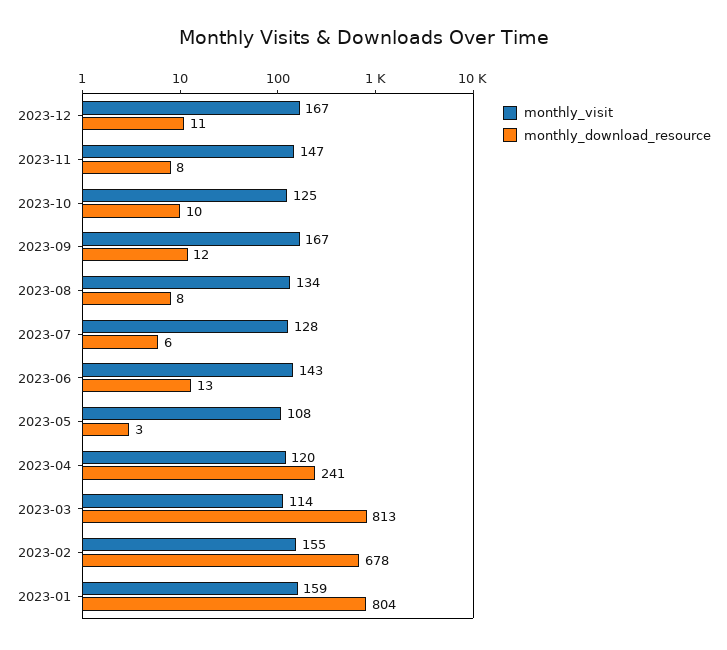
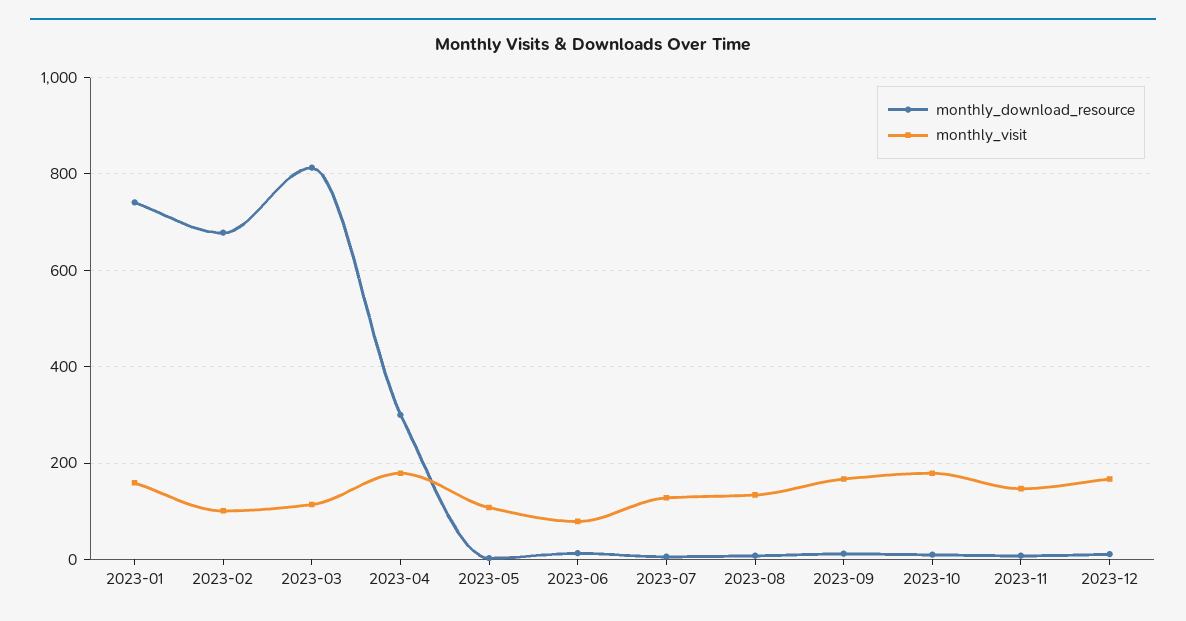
monthly_visit, 2023-10: 125 -> 180
monthly_visit, 2023-06: 143 -> 80
monthly_visit, 2023-04: 120 -> 180
monthly_download_resource, 2023-04: 241 -> 300
monthly_visit, 2023-02: 155 -> 100
monthly_download_resource, 2023-01: 804 -> 740

